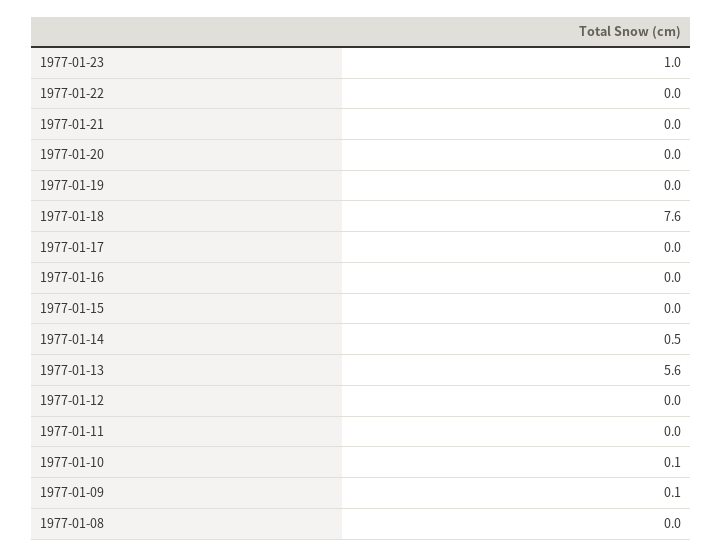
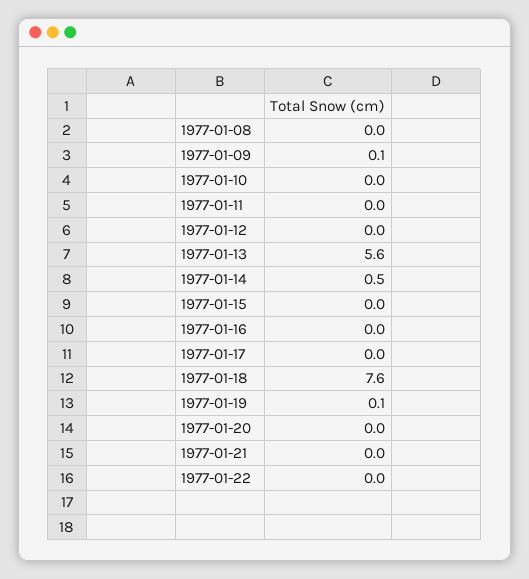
1977-01-23: 1 -> none
1977-01-19: 0 -> 0.1
1977-01-10: 0.1 -> 0

